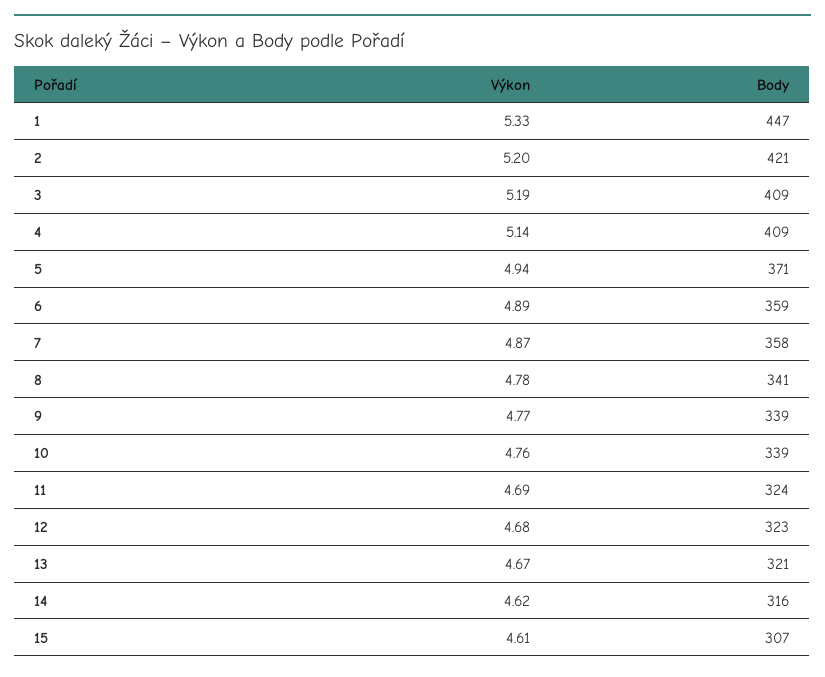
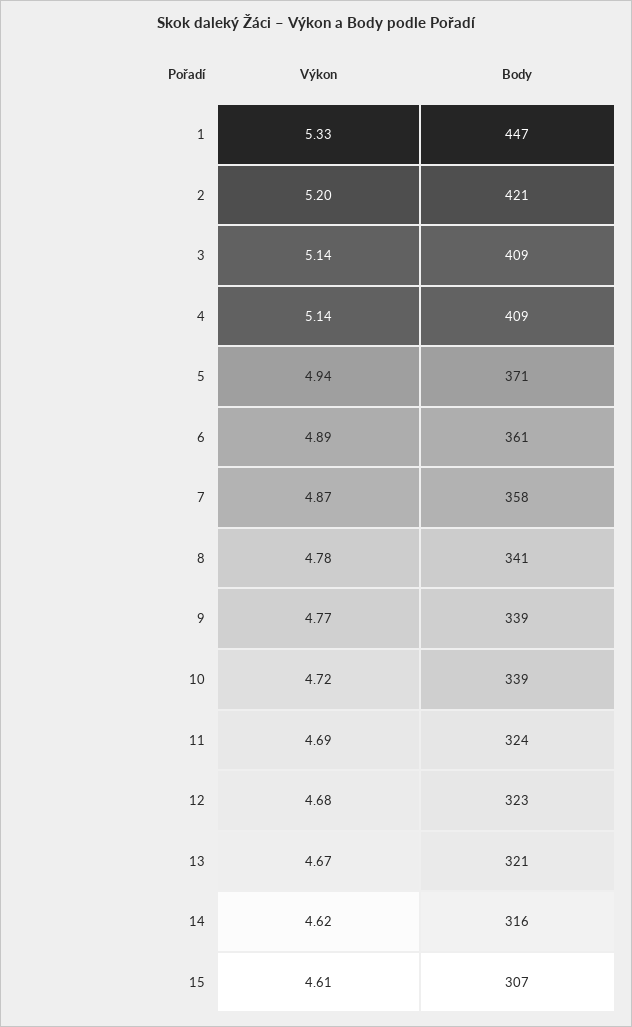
Výkon, 3: 5.19 -> 5.14
Body, 6: 359 -> 361
Výkon, 10: 4.76 -> 4.72

